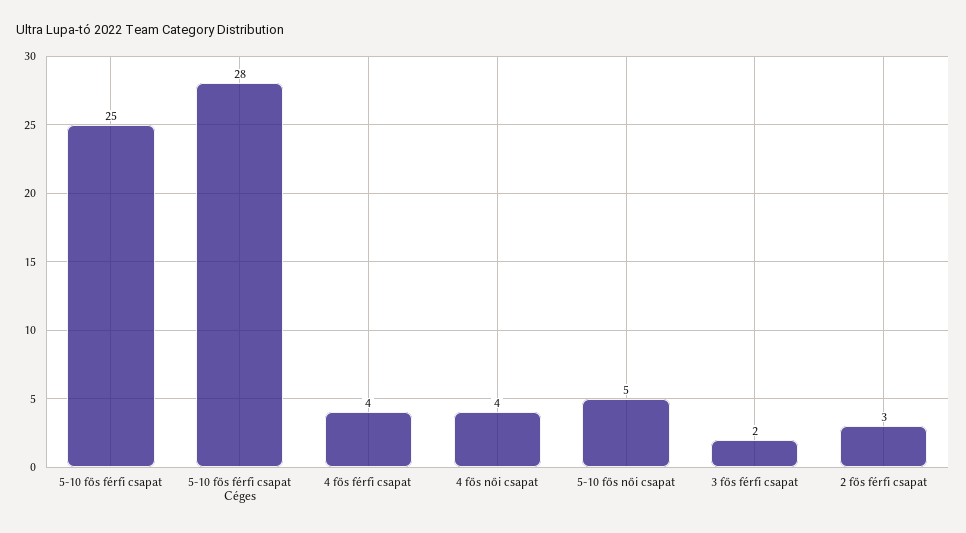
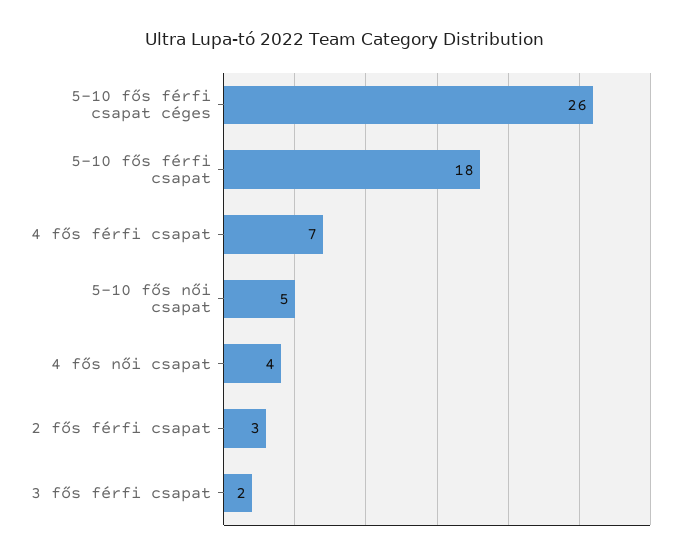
5-10 fős férfi csapat: 25 -> 18
5-10 fős férfi csapat Céges: 28 -> 26
4 fős férfi csapat: 4 -> 7

